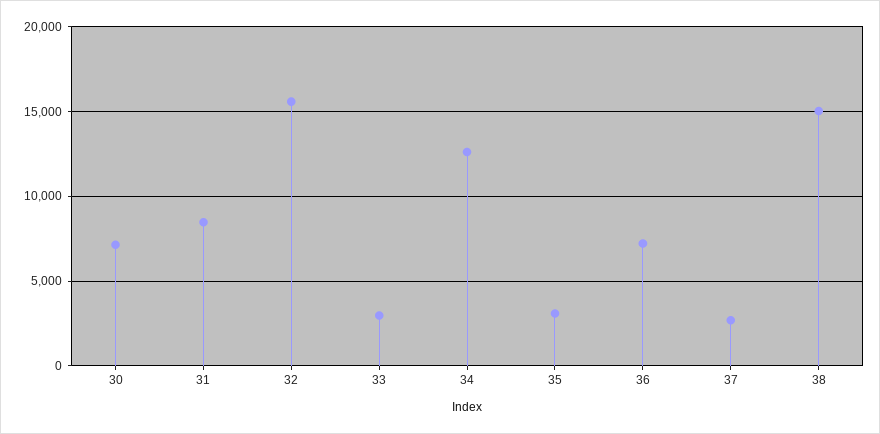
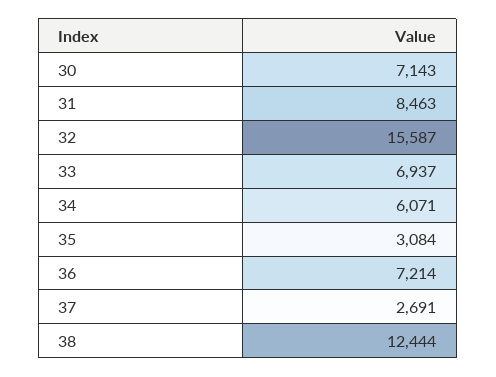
33: 3000 -> 6937
34: 12500 -> 6071
38: 15000 -> 12444

